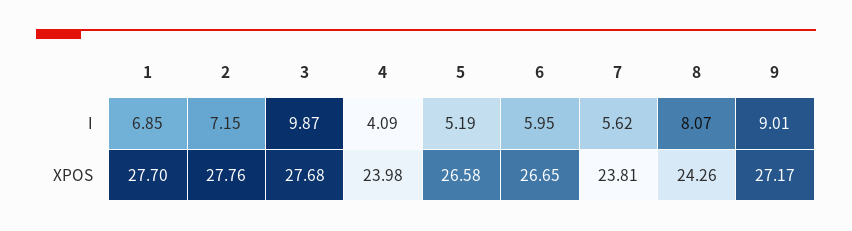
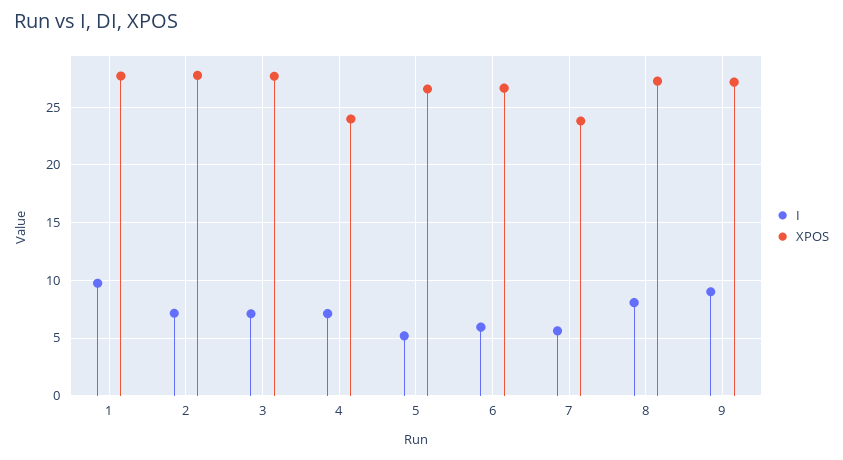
I, 1: 6.85 -> 10
I, 3: 9.87 -> 7
I, 4: 4.09 -> 7
XPOS, 8: 24.26 -> 27

